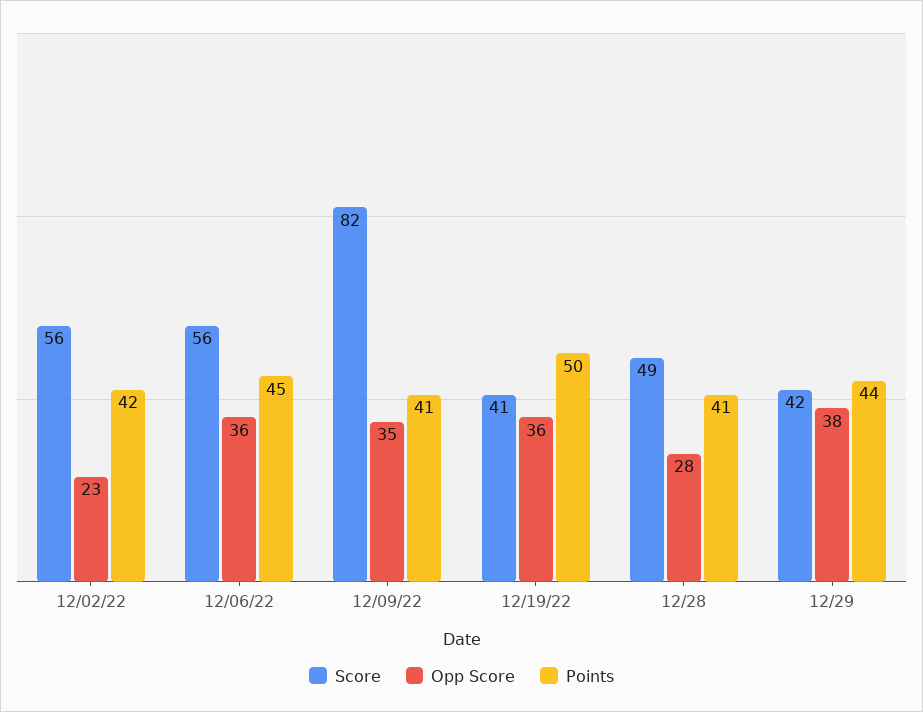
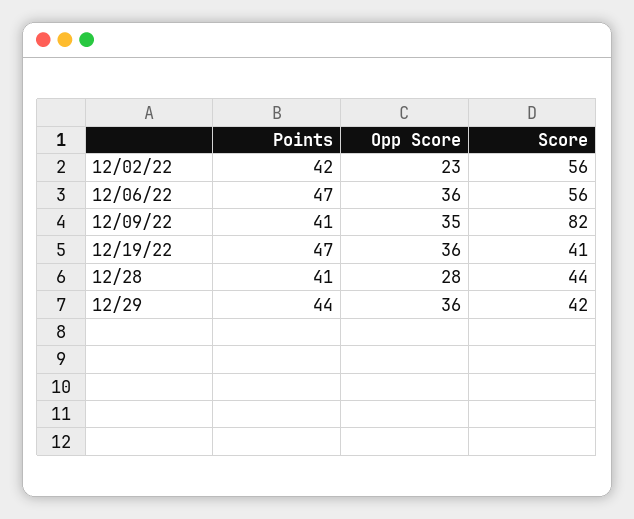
Points, 12/06/22: 45 -> 47
Points, 12/19/22: 50 -> 47
Score, 12/28: 49 -> 44
Opp Score, 12/29: 38 -> 36

